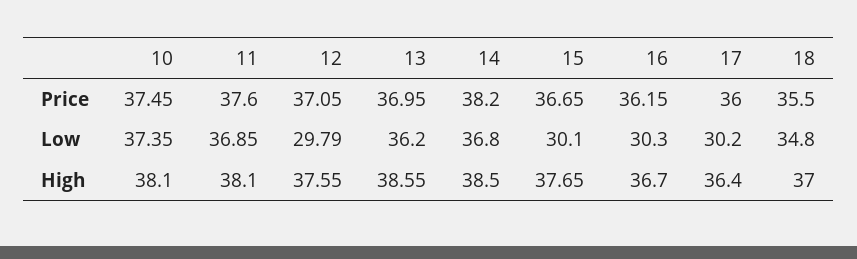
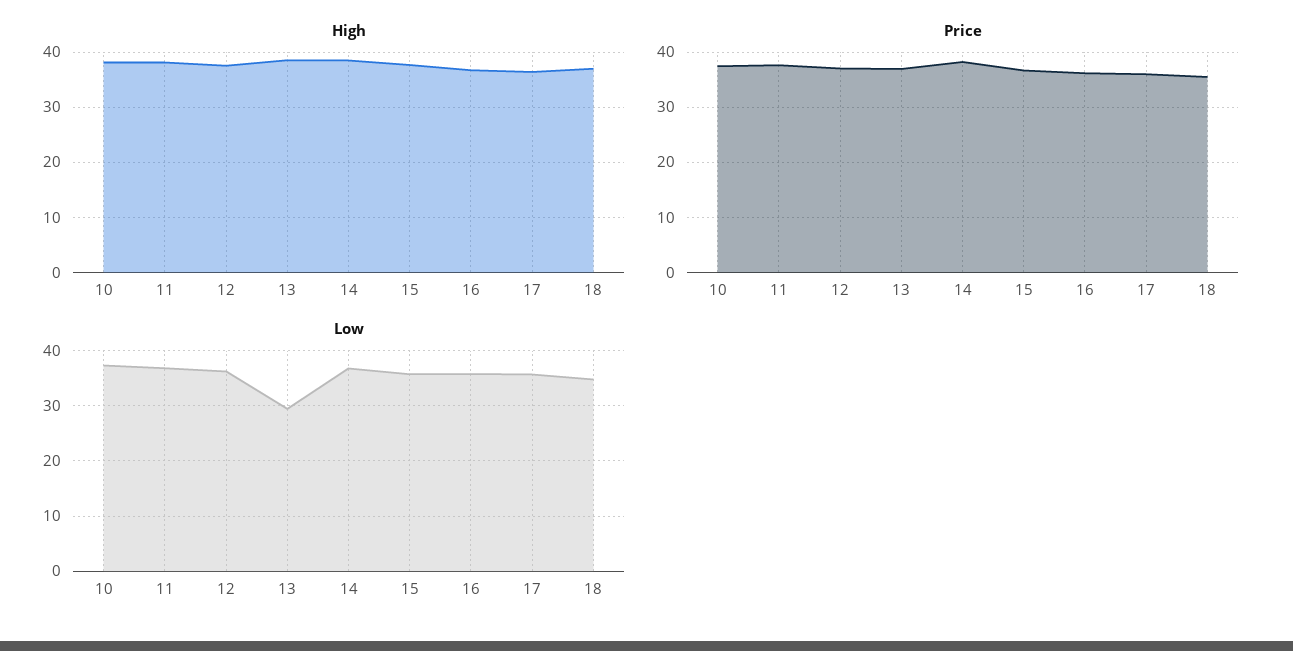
Low, 12: 29.79 -> 36
Low, 13: 36.2 -> 30
Low, 15: 30.1 -> 36
Low, 16: 30.3 -> 36
Low, 17: 30.2 -> 36

